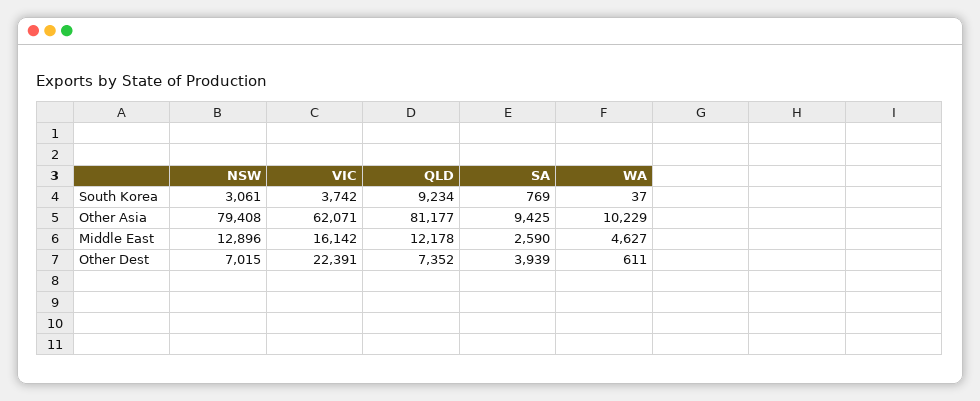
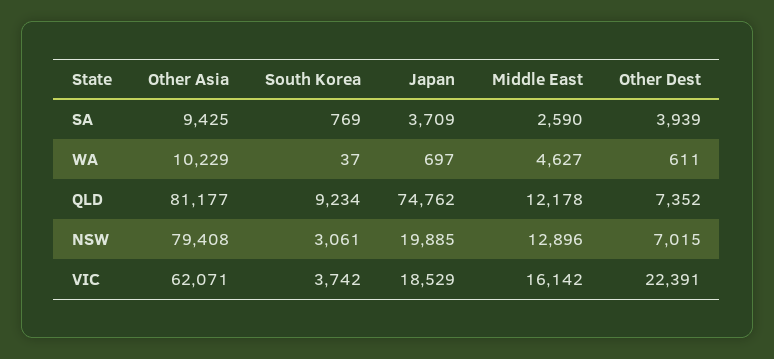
SA, Japan: none -> 3709
WA, Japan: none -> 697
QLD, Japan: none -> 74762
NSW, Japan: none -> 19885
VIC, Japan: none -> 18529

